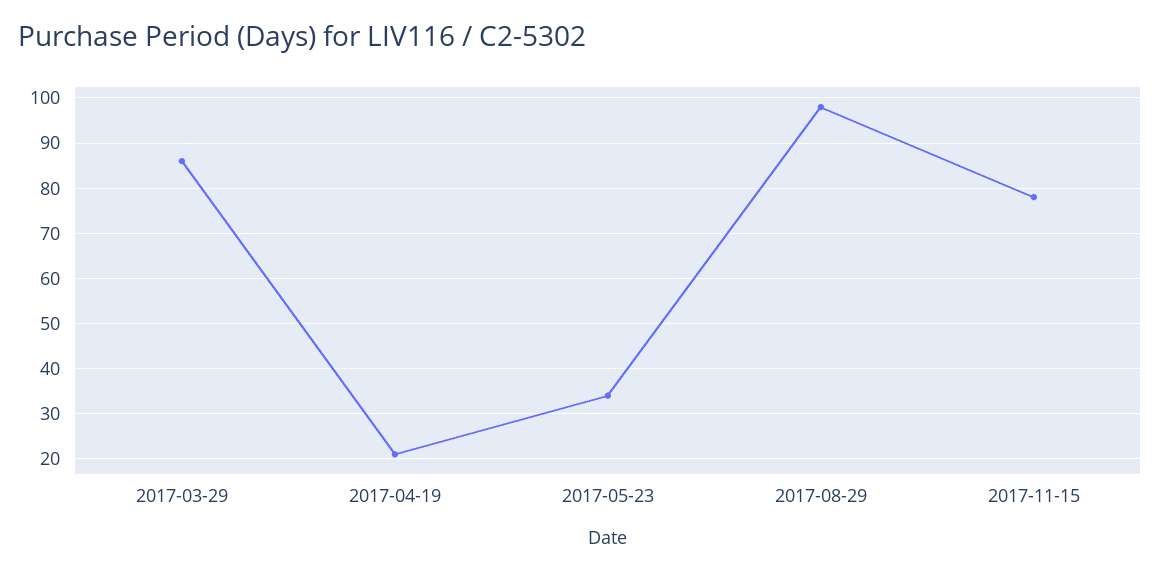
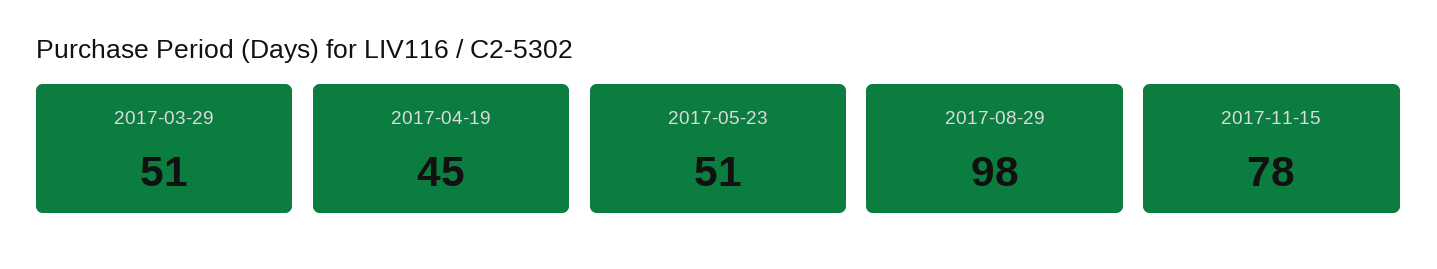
2017-03-29: 85 -> 51
2017-04-19: 20 -> 45
2017-05-23: 35 -> 51

